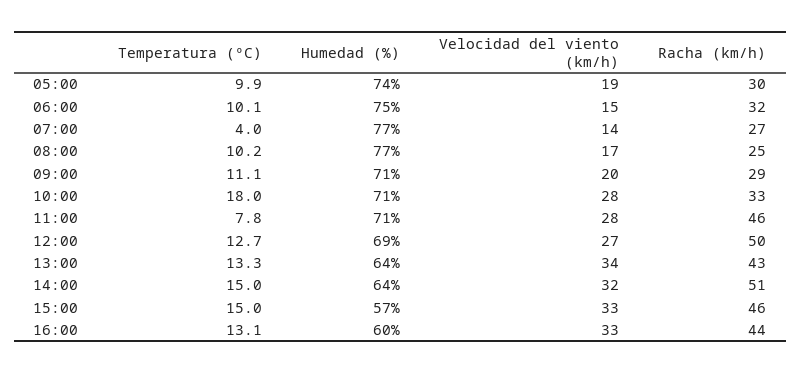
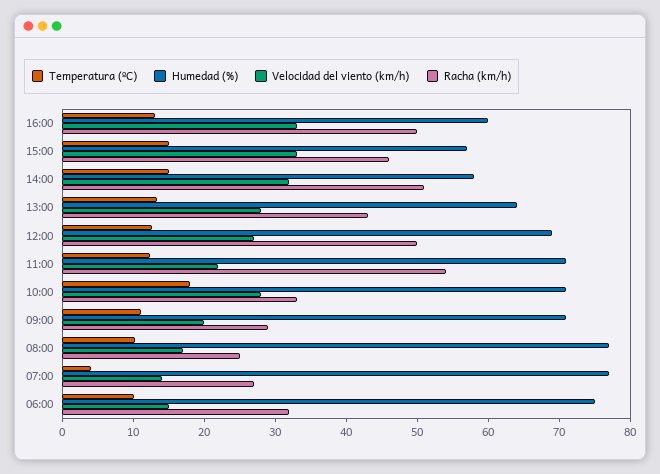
Temperatura (ºC), 05:00: 9.9 -> none
Humedad (%), 05:00: 74 -> none
Velocidad del viento (km/h), 05:00: 19 -> none
Racha (km/h), 05:00: 30 -> none
Temperatura (ºC), 11:00: 7.8 -> 12
Velocidad del viento (km/h), 11:00: 28 -> 22
Racha (km/h), 11:00: 46 -> 54
Velocidad del viento (km/h), 13:00: 34 -> 28
Humedad (%), 14:00: 64 -> 58
Racha (km/h), 16:00: 44 -> 50

